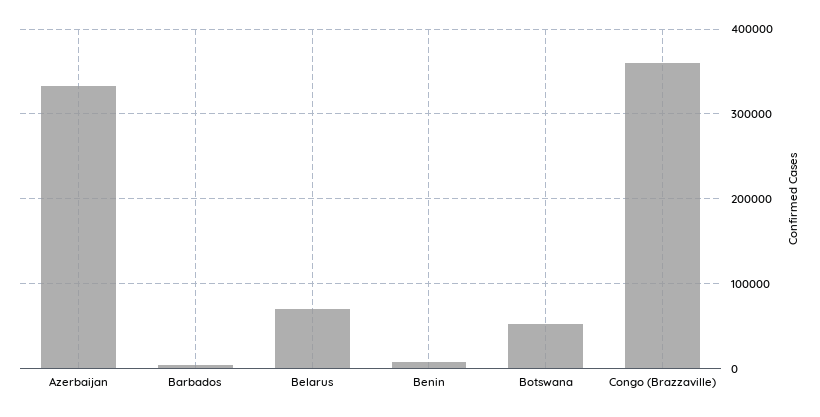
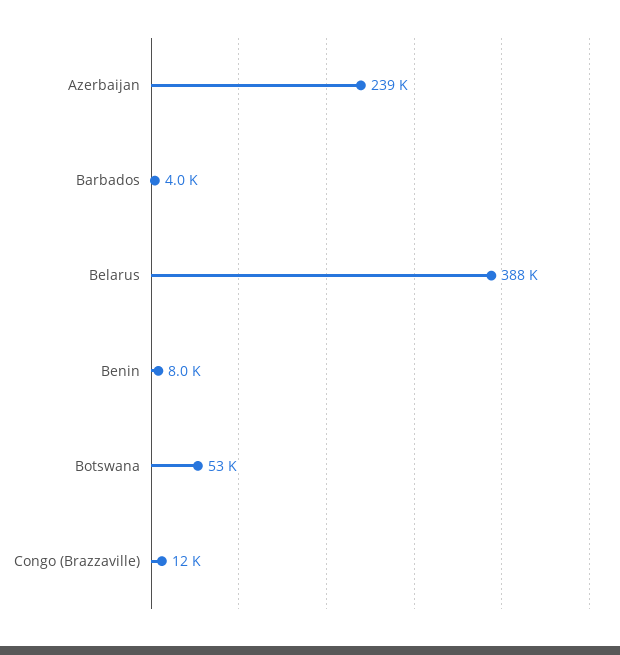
Azerbaijan: 330000 -> 239000
Belarus: 70000 -> 388000
Congo (Brazzaville): 360000 -> 12000

